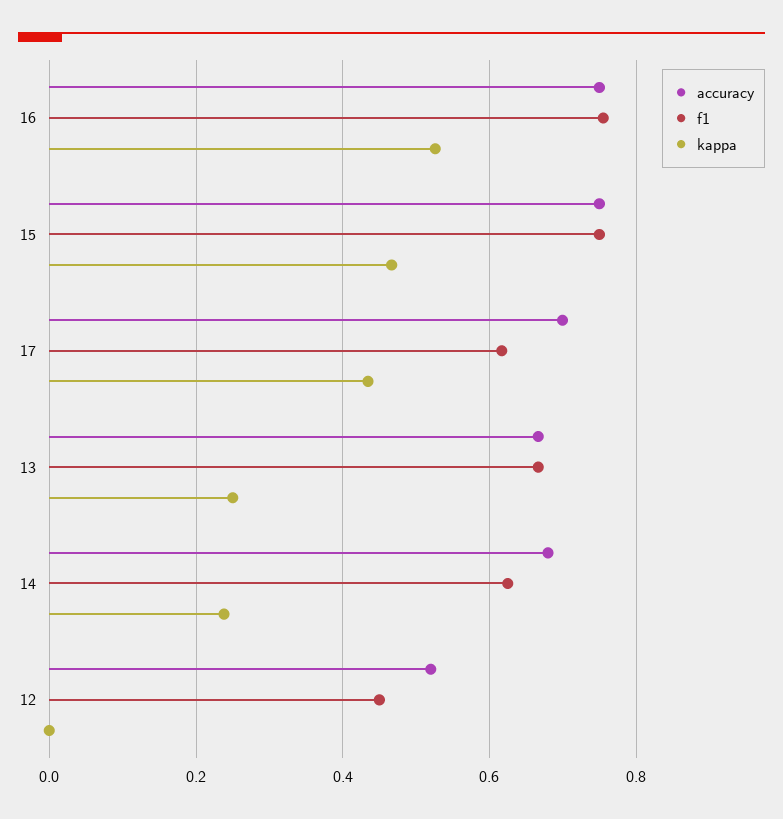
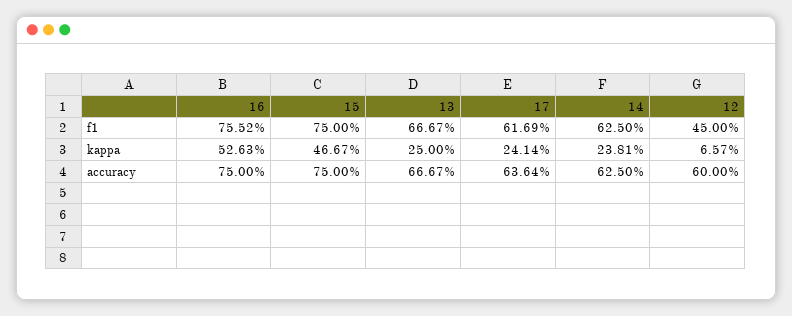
accuracy, 17: 0.7 -> 0.6364
kappa, 17: 0.44 -> 0.2414
accuracy, 14: 0.68 -> 0.625
accuracy, 12: 0.52 -> 0.6
kappa, 12: 0 -> 0.0657

